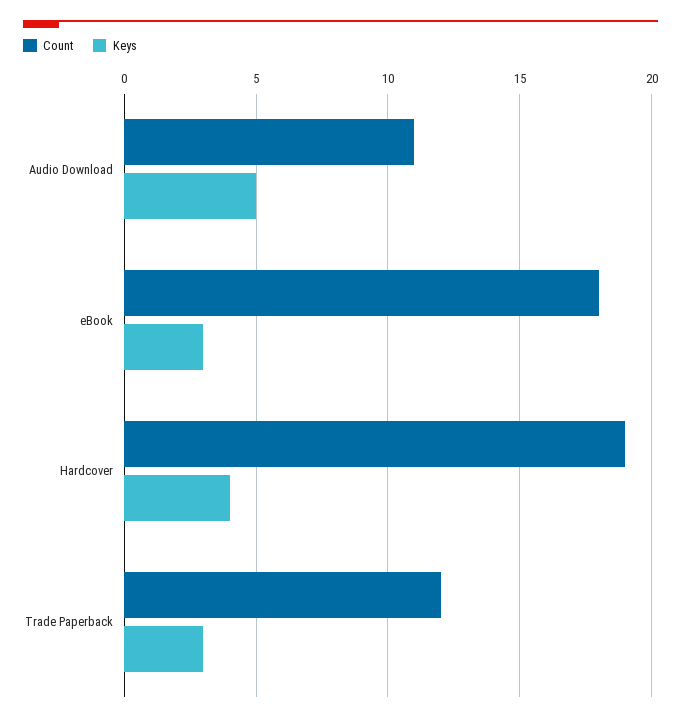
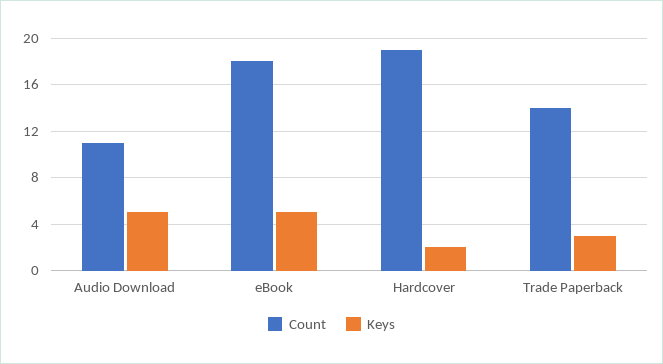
Keys, eBook: 3 -> 5
Keys, Hardcover: 4 -> 2
Count, Trade Paperback: 12 -> 14

